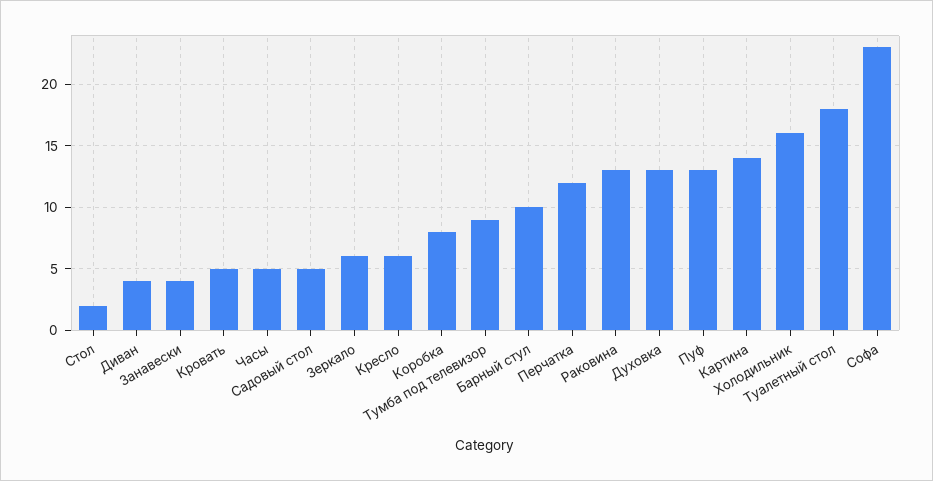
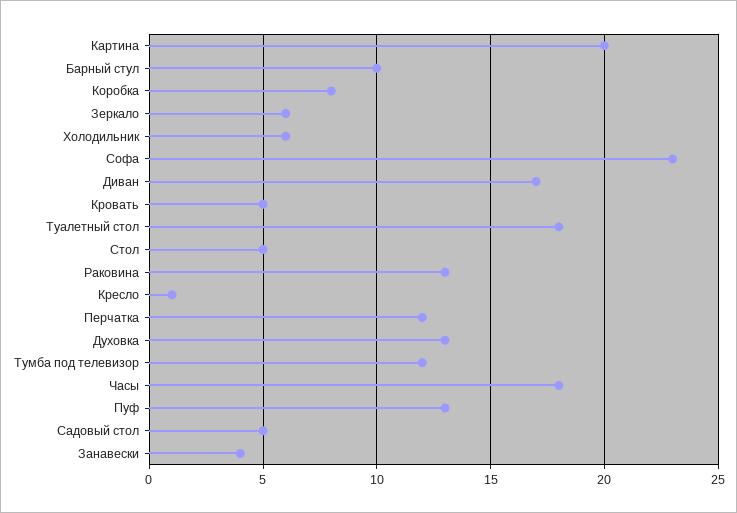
Стол: 2 -> 5
Диван: 4 -> 17
Часы: 5 -> 18
Кресло: 6 -> 1
Тумба под телевизор: 9 -> 12
Картина: 14 -> 20
Холодильник: 16 -> 6

